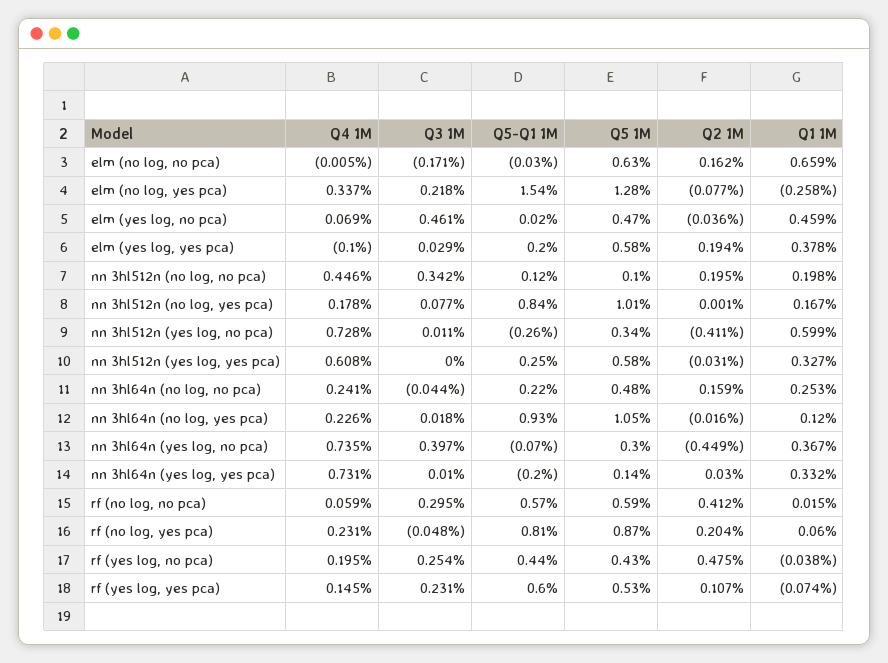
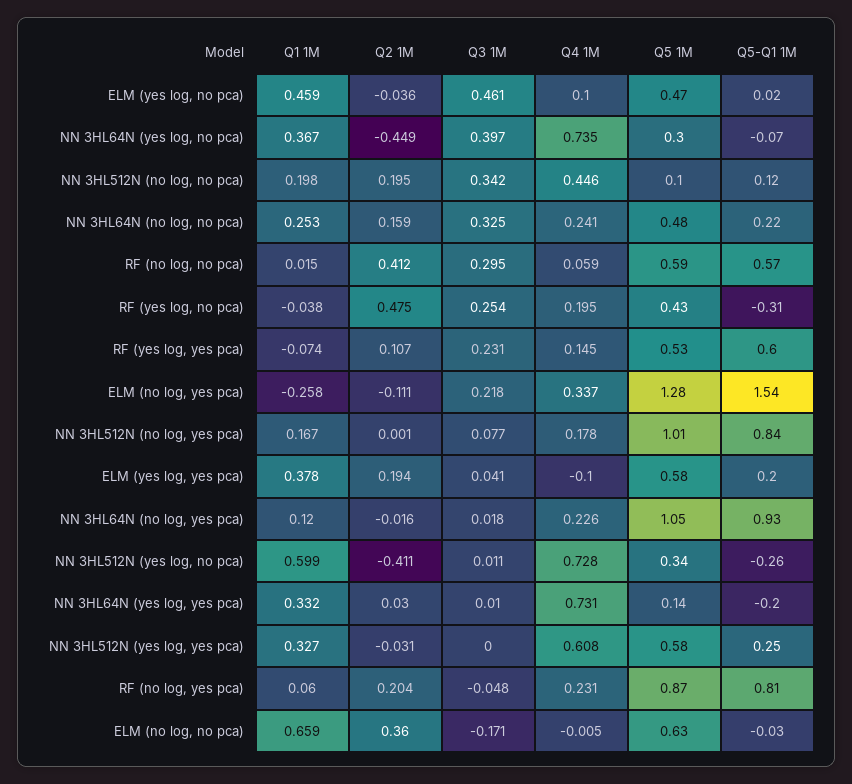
Q2 1M, elm (no log, no pca): 0.162 -> 0.36
Q2 1M, elm (no log, yes pca): -0.077 -> -0.111
Q4 1M, elm (yes log, no pca): 0.069 -> 0.1
Q3 1M, elm (yes log, yes pca): 0.029 -> 0.041
Q3 1M, nn 3hl64n (no log, no pca): -0.044 -> 0.325
Q5-Q1 1M, rf (yes log, no pca): 0.44 -> -0.31

